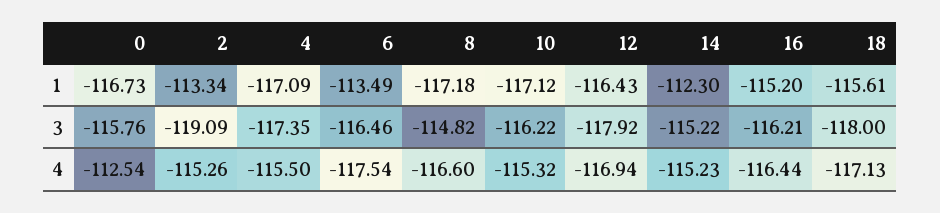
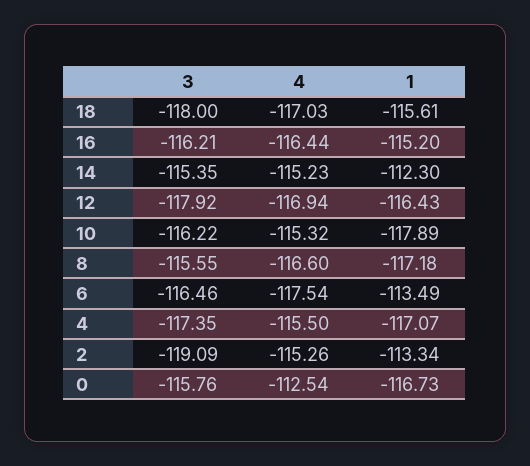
4, 1: -117.09 -> -117.07
10, 1: -117.12 -> -117.89
8, 3: -114.82 -> -115.55
14, 3: -115.22 -> -115.35
18, 4: -117.13 -> -117.03

